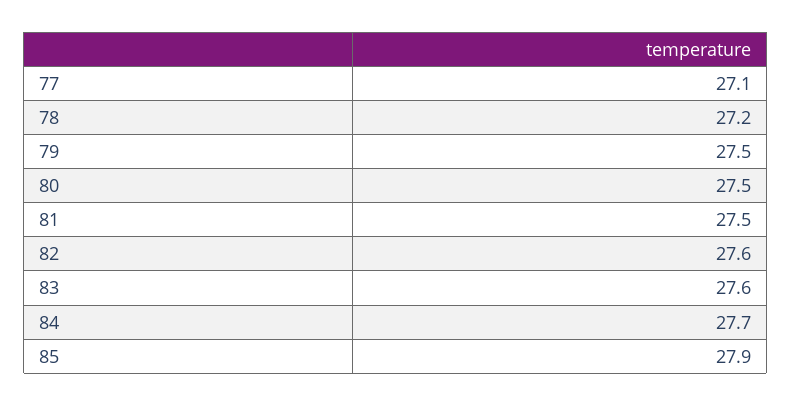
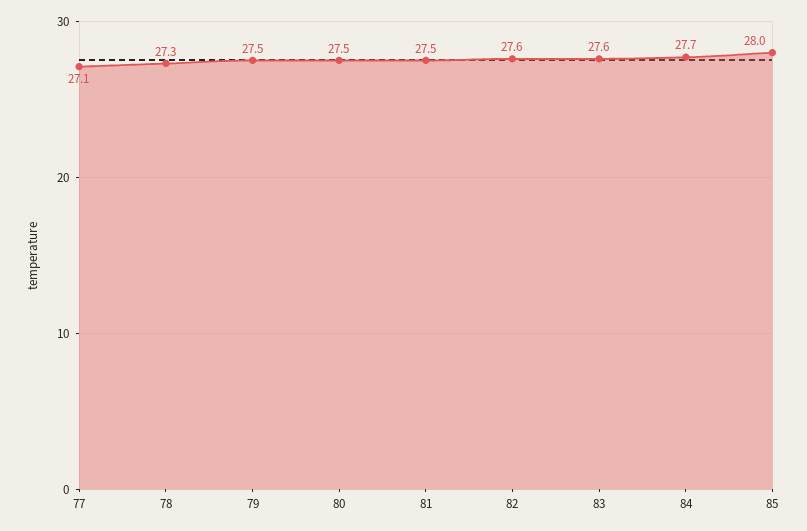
78: 27.2 -> 27.3
85: 27.9 -> 28

